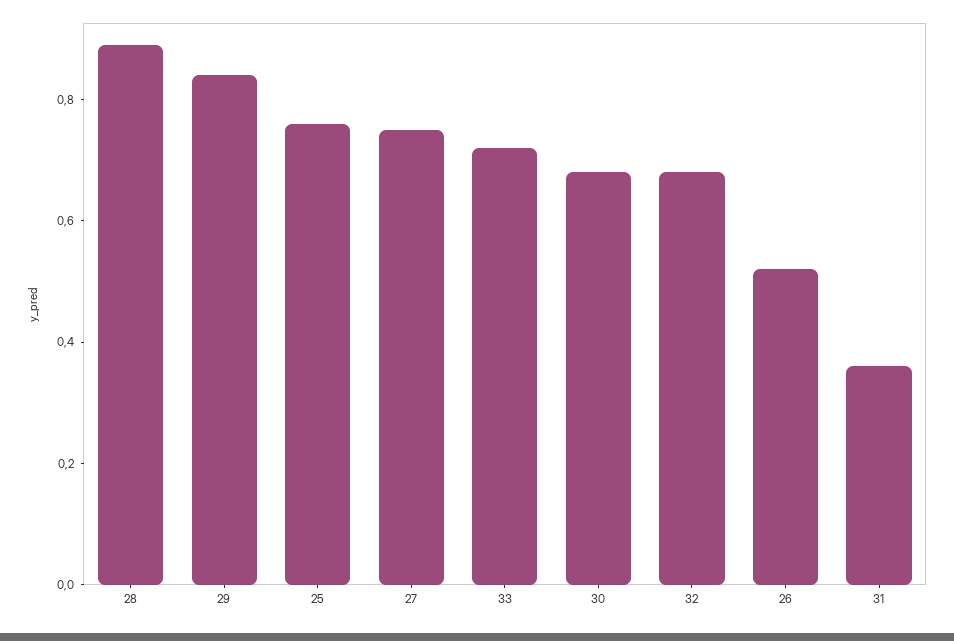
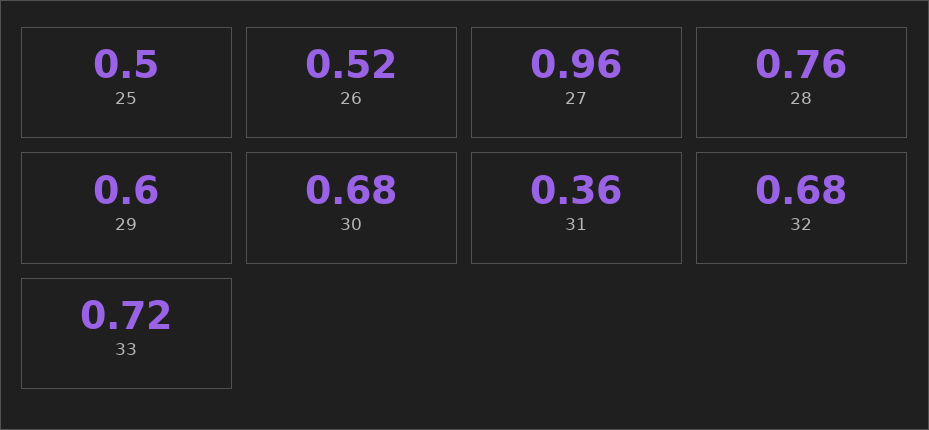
28: 0.9 -> 0.76
29: 0.85 -> 0.6
25: 0.75 -> 0.5
27: 0.75 -> 0.96

